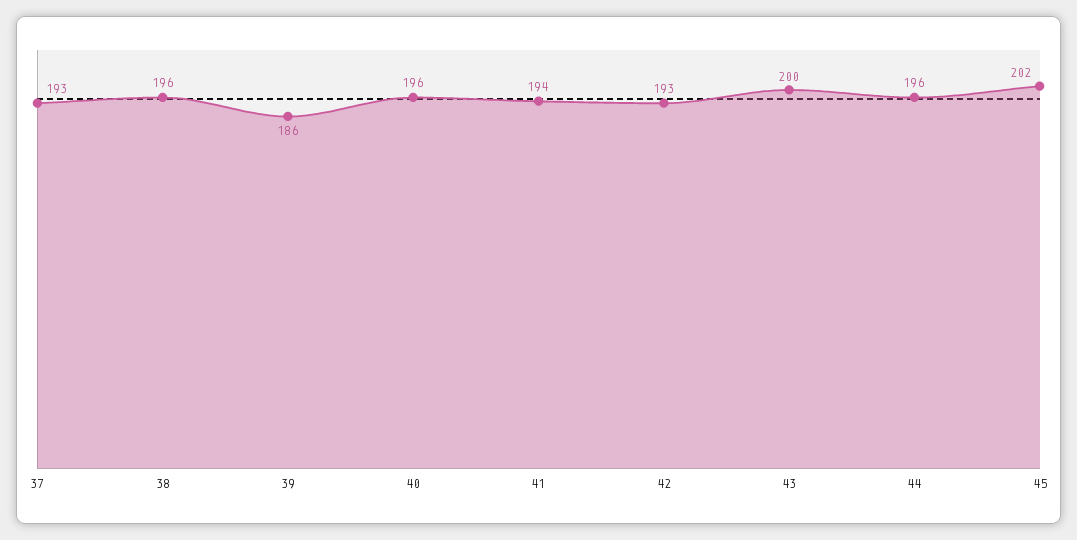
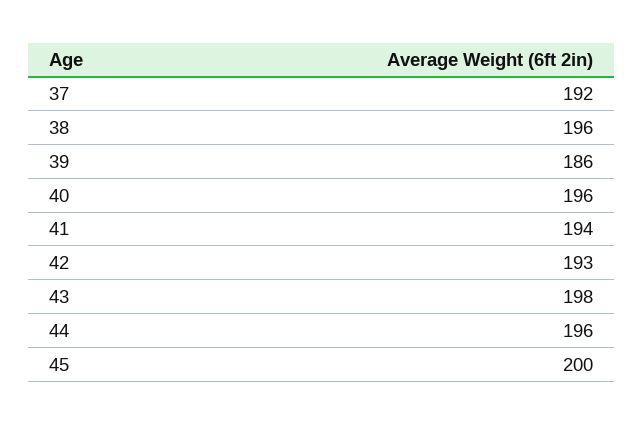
37: 193 -> 192
43: 200 -> 198
45: 202 -> 200

